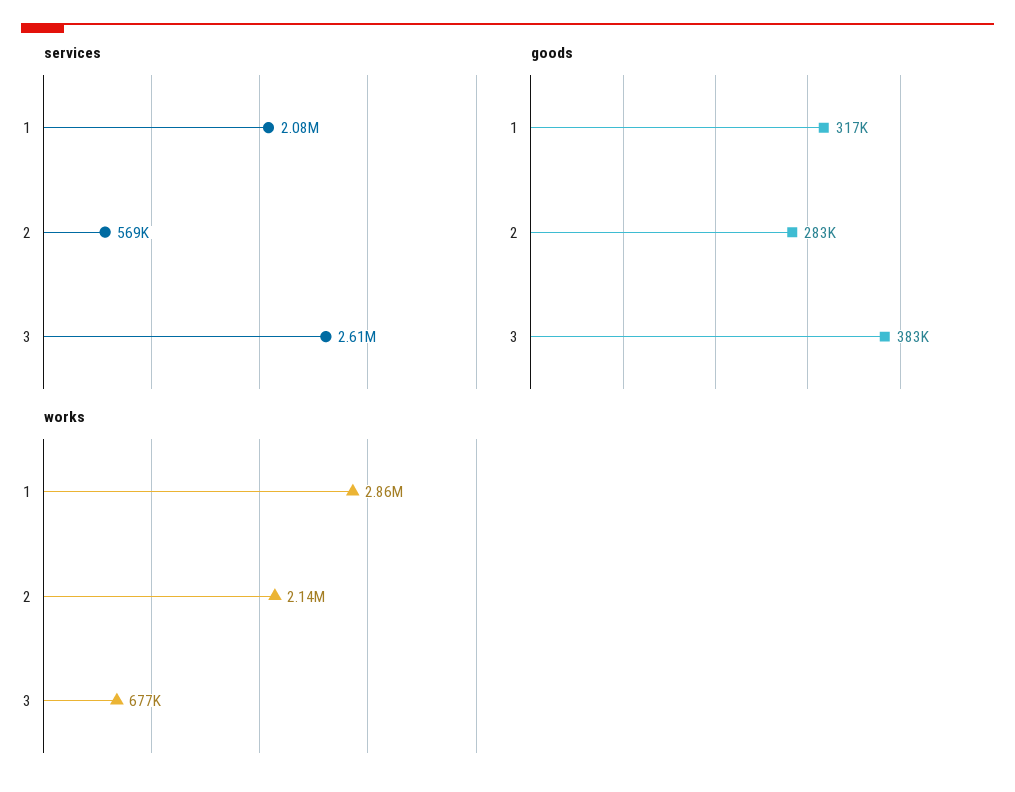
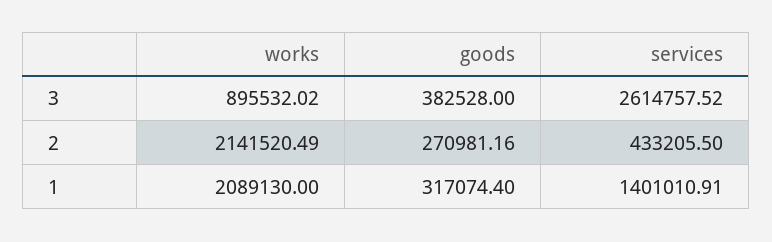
services, 1: 2080000 -> 1401010.91
services, 2: 569000 -> 433205.5
goods, 2: 283000 -> 270981.16
works, 1: 2860000 -> 2089130
works, 3: 677000 -> 895532.02

